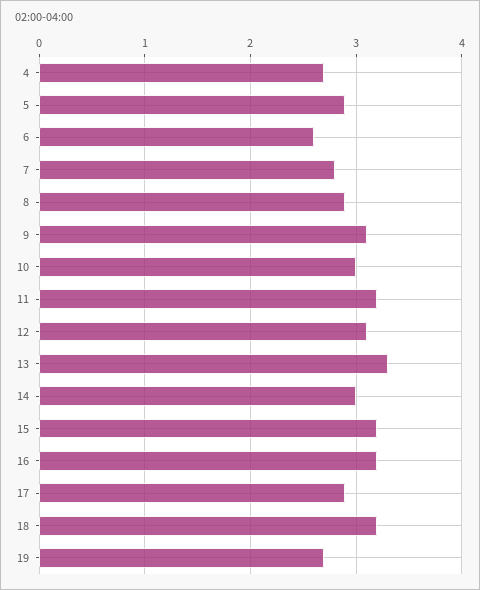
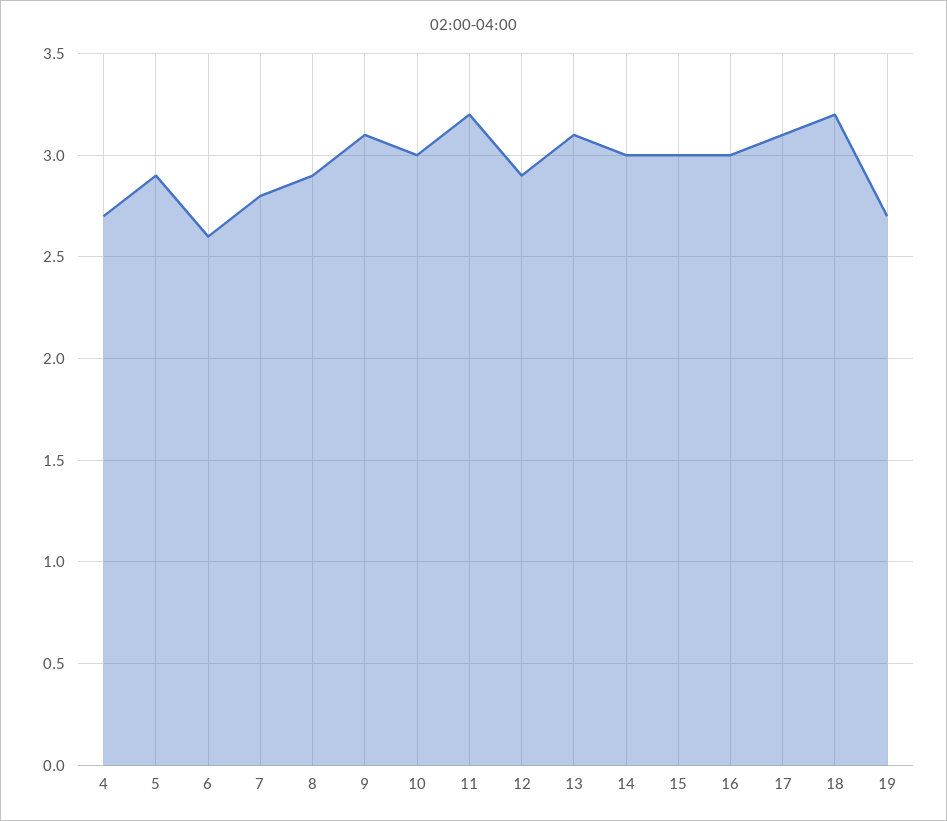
12: 3.1 -> 2.9
13: 3.3 -> 3.1
15: 3.2 -> 3
16: 3.2 -> 3
17: 2.9 -> 3.1

